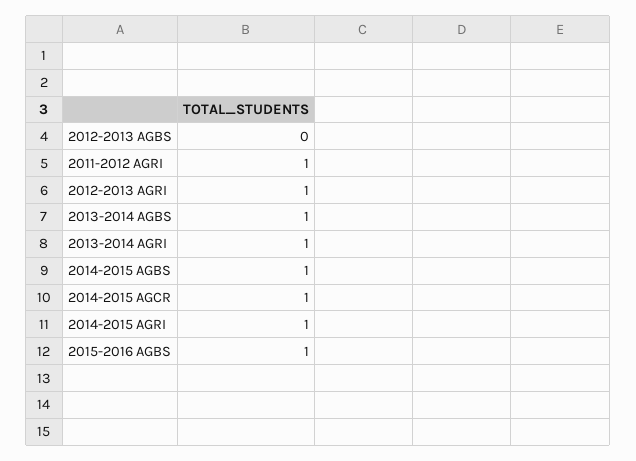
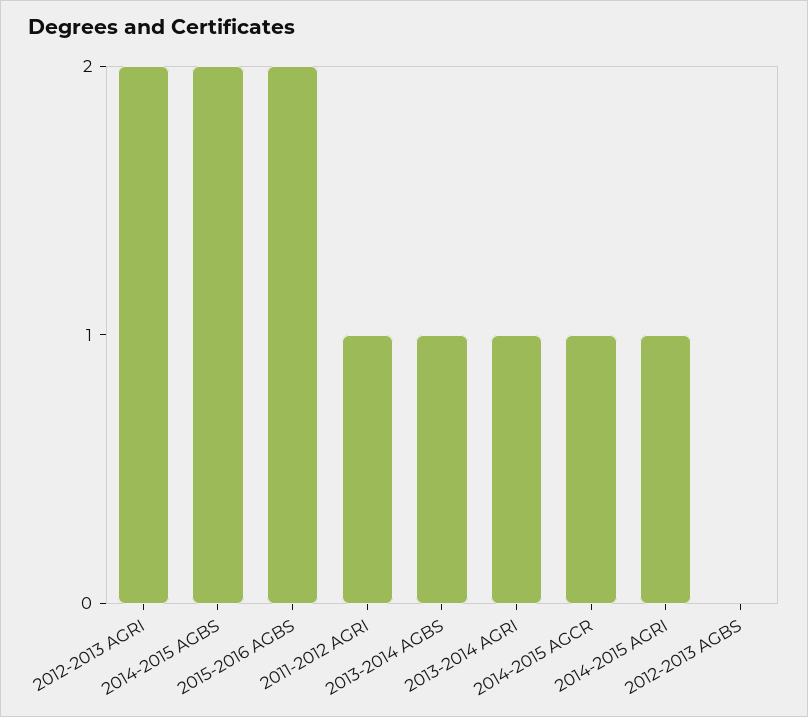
2012-2013 AGRI: 1 -> 2
2014-2015 AGBS: 1 -> 2
2015-2016 AGBS: 1 -> 2

